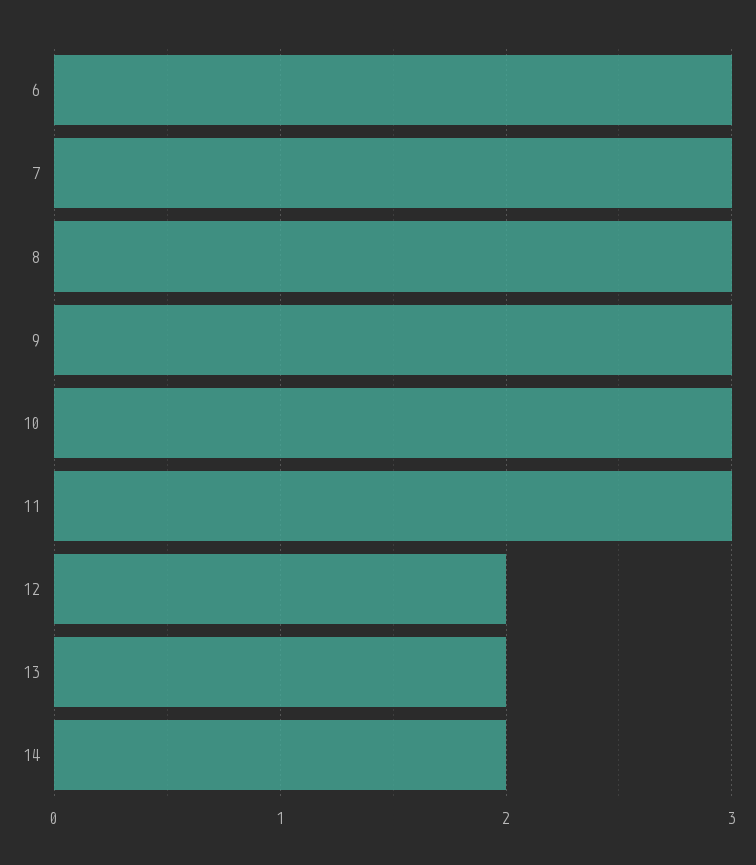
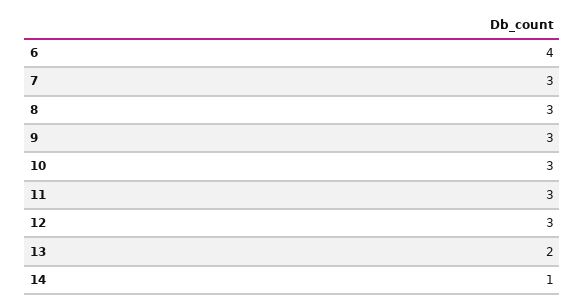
6: 3 -> 4
12: 2 -> 3
14: 2 -> 1

